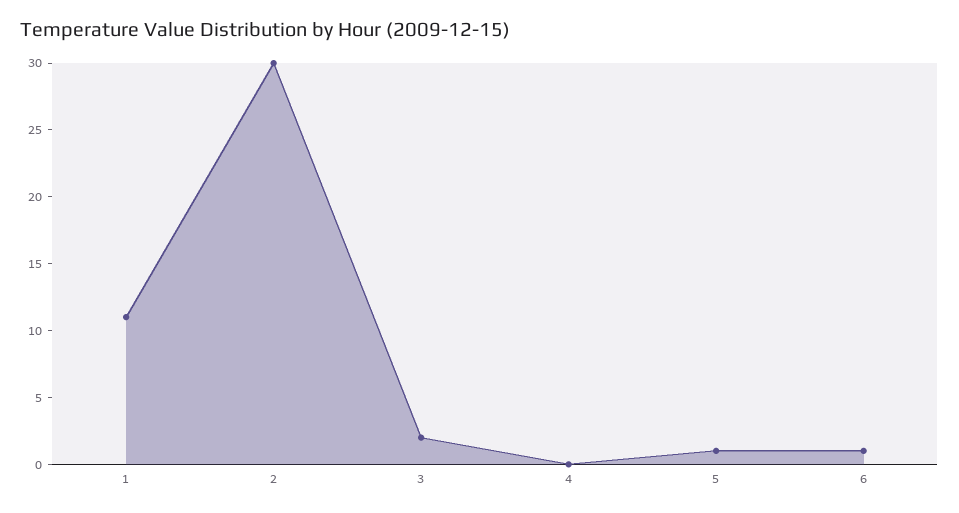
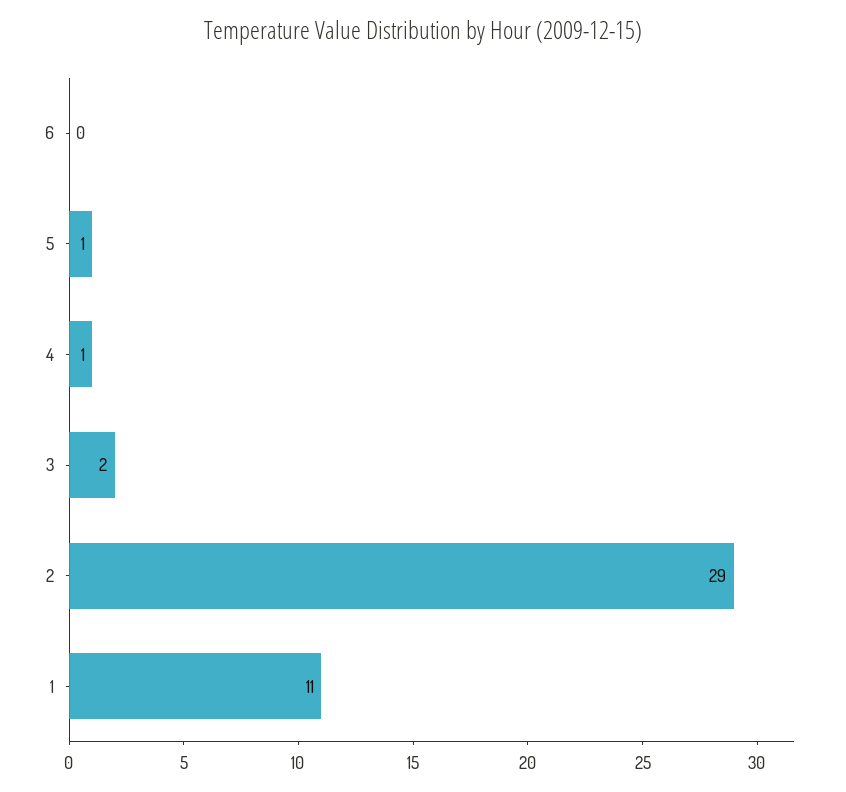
2: 30 -> 29
4: 0 -> 1
6: 1 -> 0

